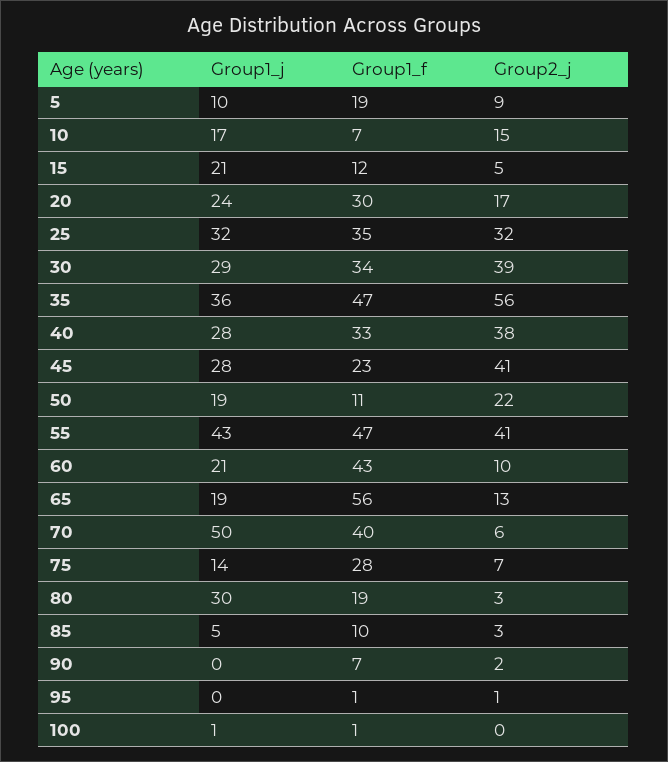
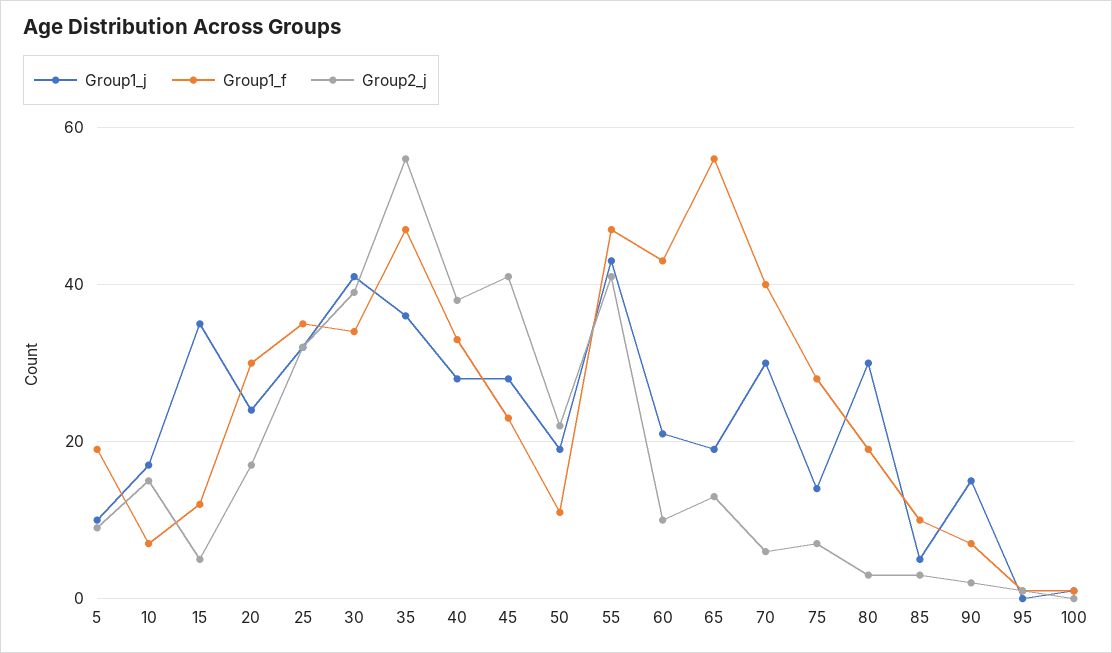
Group1_j, 15: 21 -> 35
Group1_j, 30: 29 -> 40
Group1_j, 70: 50 -> 30
Group1_j, 90: 0 -> 15

